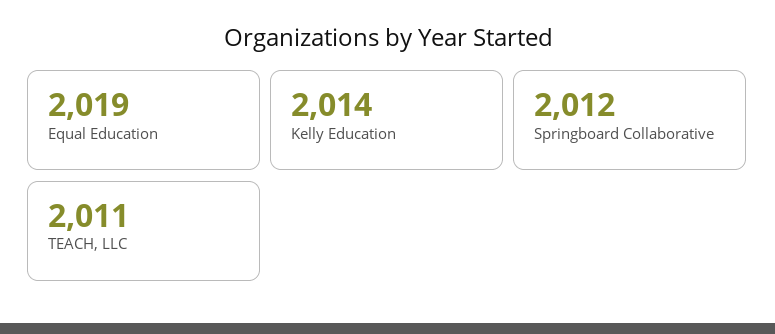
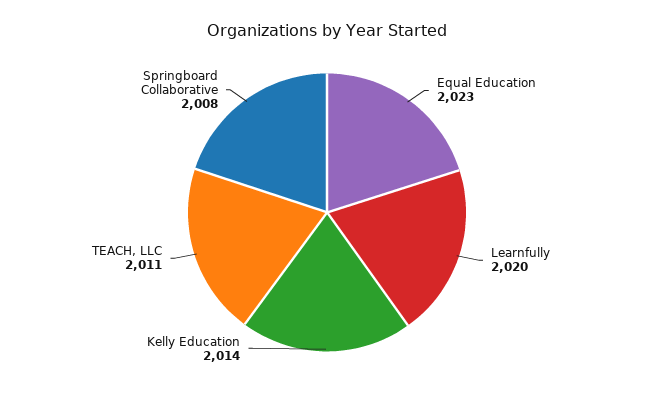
Equal Education: 2019 -> 2023
Springboard Collaborative: 2012 -> 2008
Learnfully: none -> 2020

